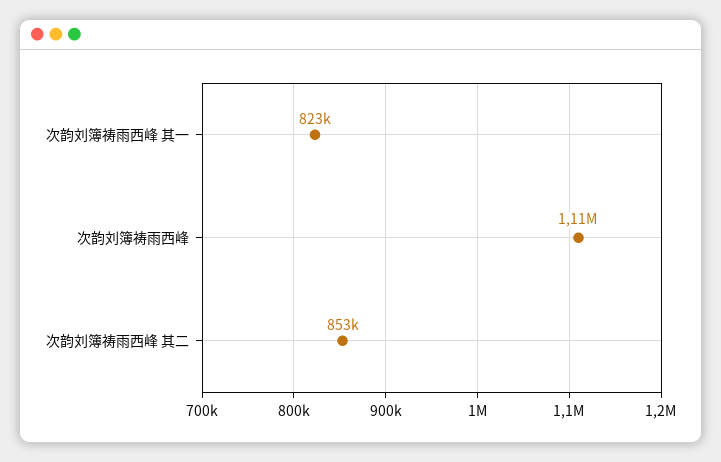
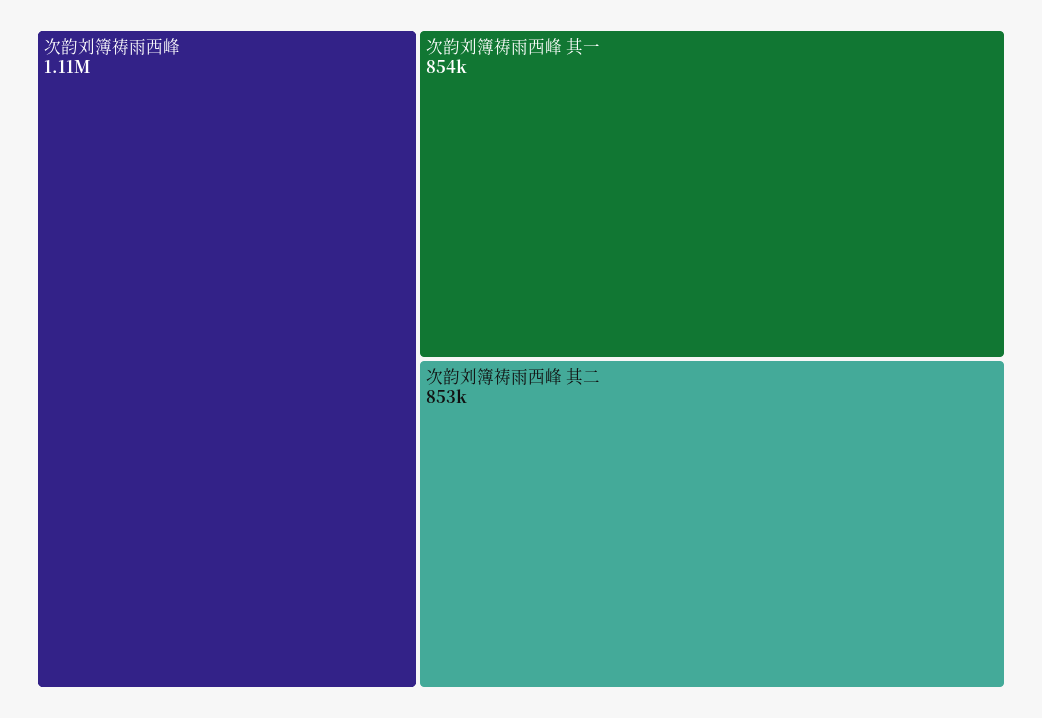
次韵刘簿祷雨西峰 其一: 823000 -> 854000

